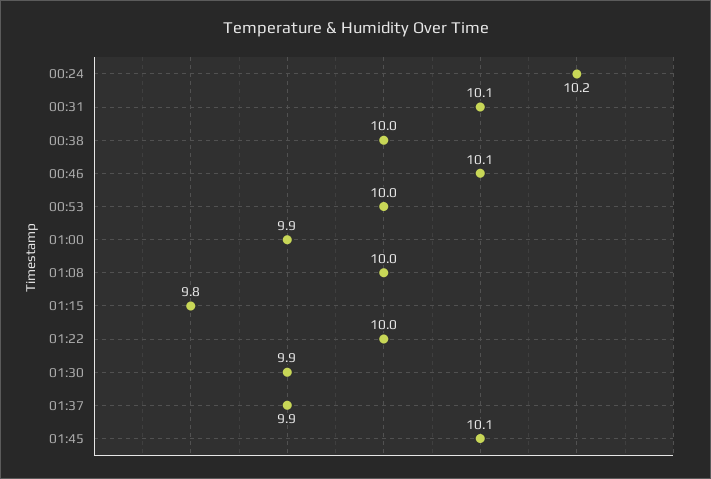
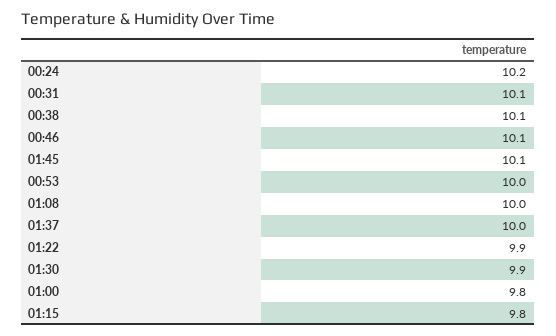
00:38: 10 -> 10.1
01:00: 9.9 -> 9.8
01:22: 10 -> 9.9
01:37: 9.9 -> 10

